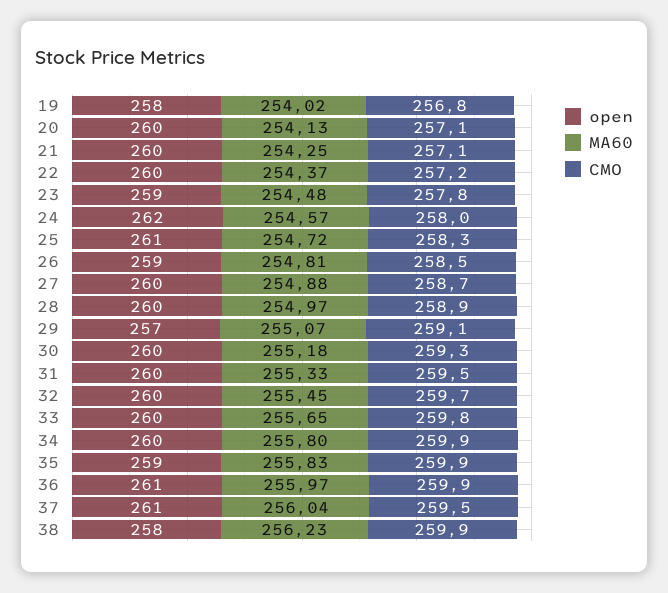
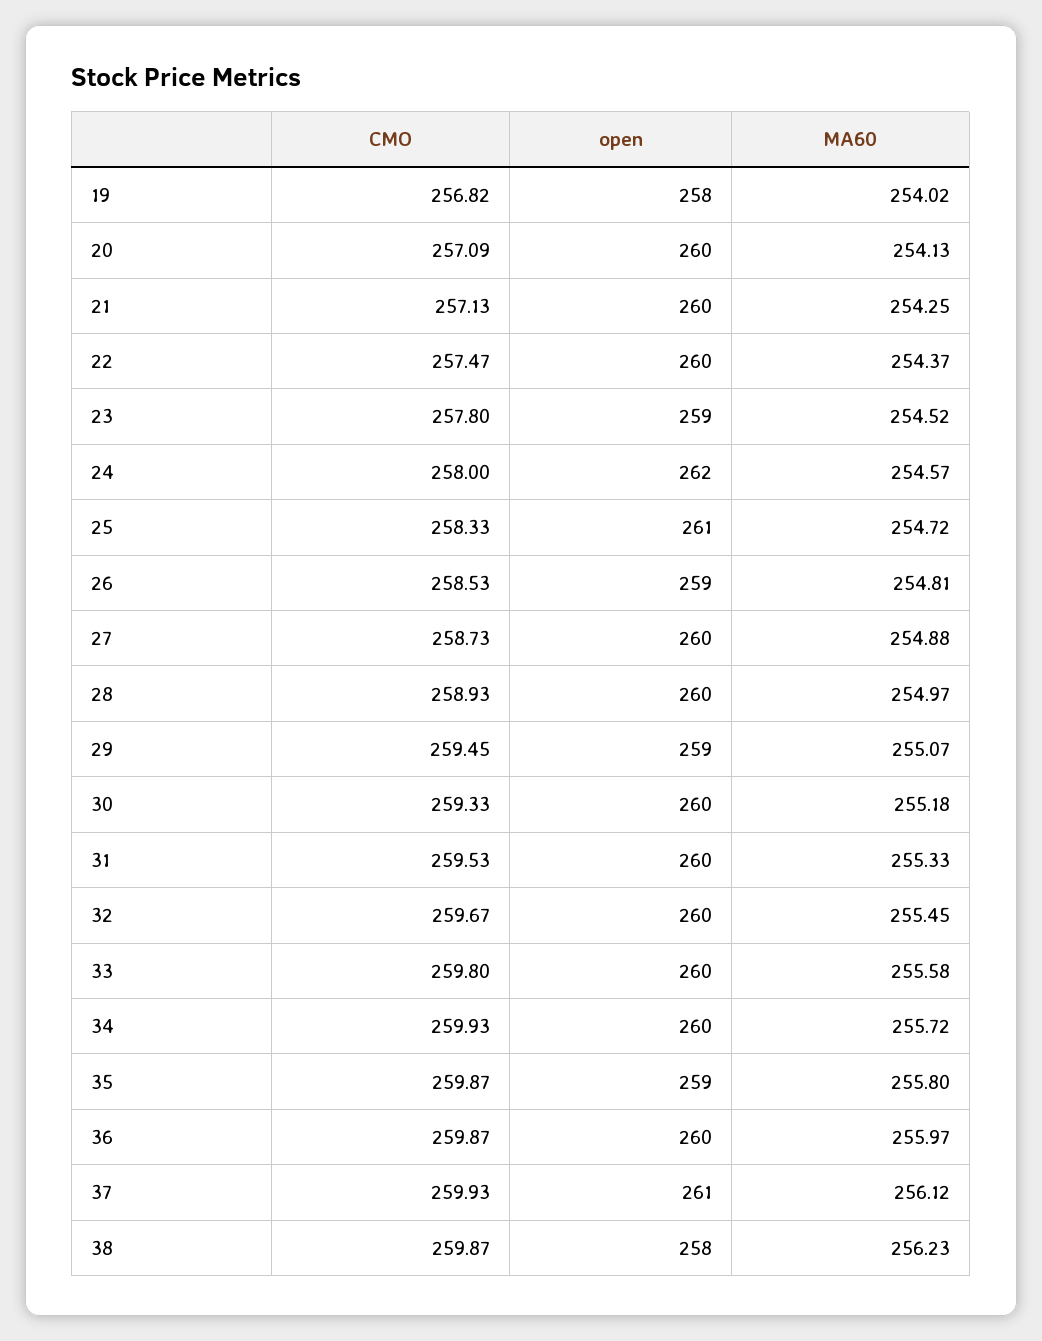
CMO, 22: 257.2 -> 257.47
MA60, 23: 254.48 -> 254.52
open, 29: 257 -> 259
CMO, 29: 259.1 -> 259.45
MA60, 33: 255.65 -> 255.58
MA60, 34: 255.8 -> 255.72
MA60, 35: 255.83 -> 255.8
open, 36: 261 -> 260
MA60, 37: 256.04 -> 256.12
CMO, 37: 259.5 -> 259.93

